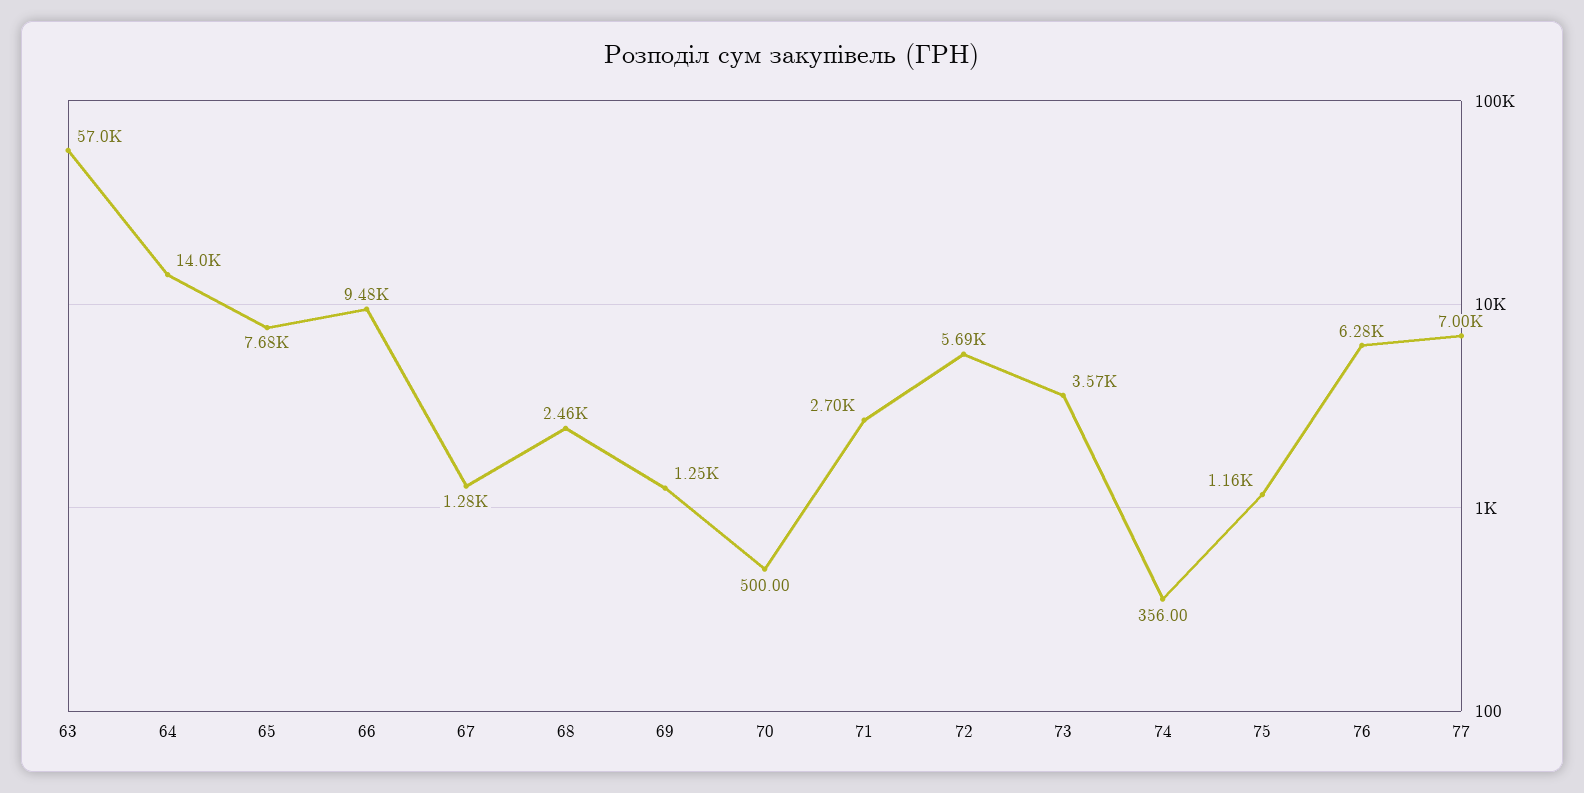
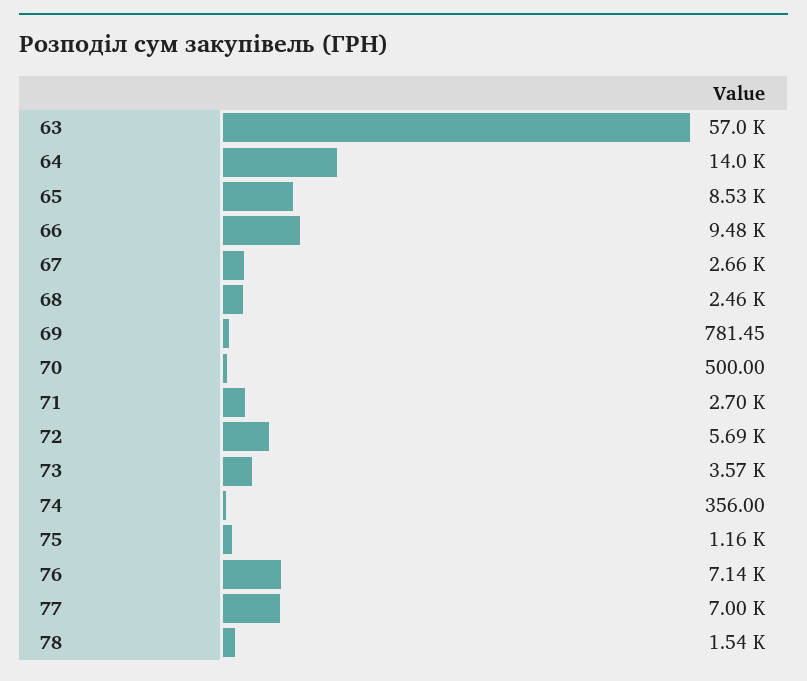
65: 7680 -> 8530
67: 1280 -> 2660
69: 1250 -> 781.45
76: 6280 -> 7140
78: none -> 1540

